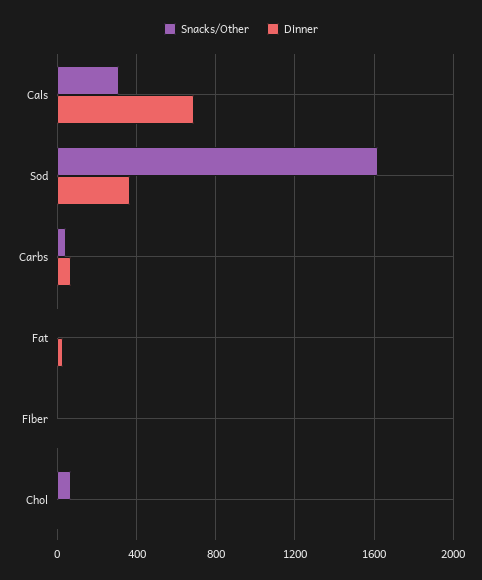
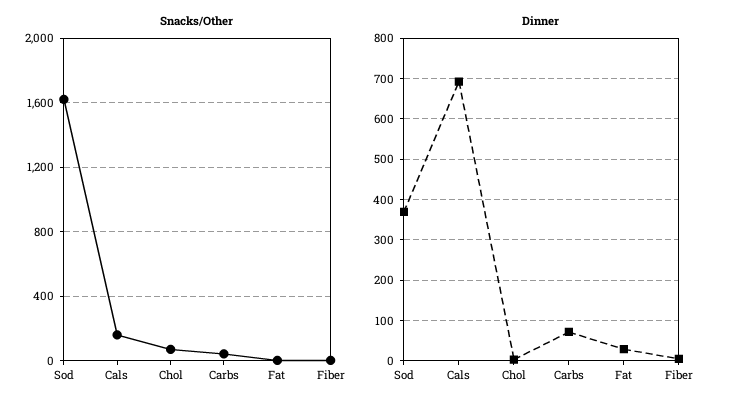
Snacks/Other, Cals: 300 -> 150

